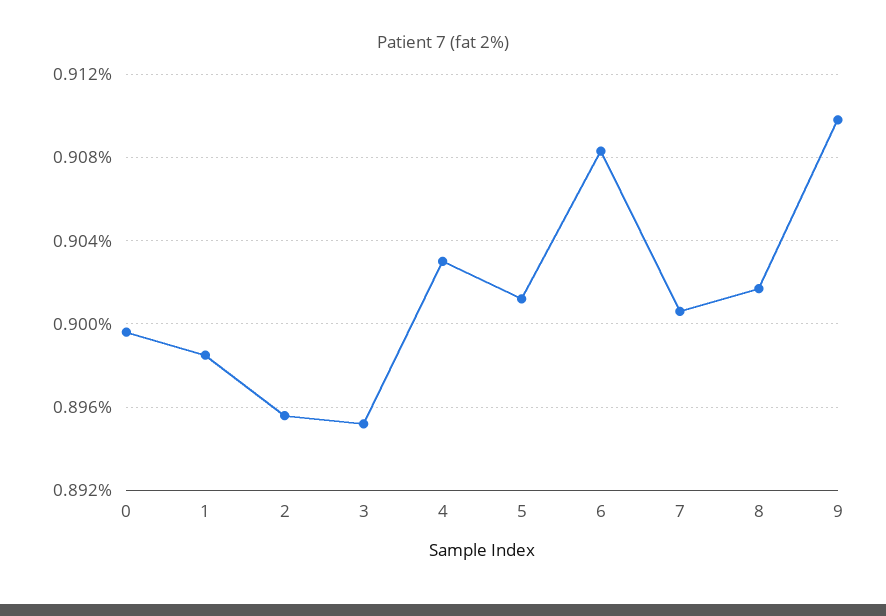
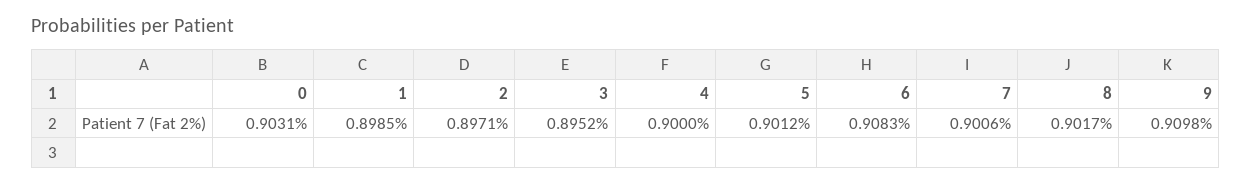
0: 0.8995 -> 0.9031
2: 0.8955 -> 0.8971
4: 0.903 -> 0.9

